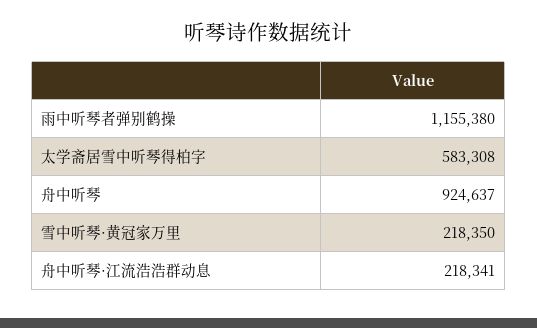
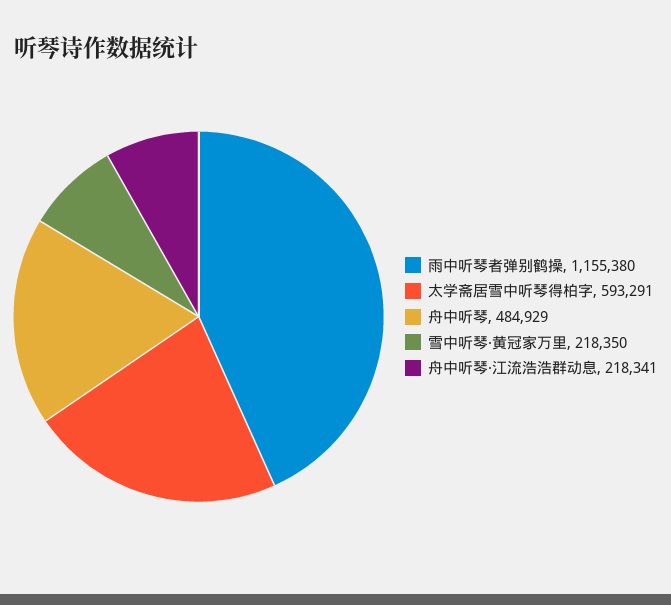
太学斋居雪中听琴得柏字: 583308 -> 593291
舟中听琴: 924637 -> 484929

